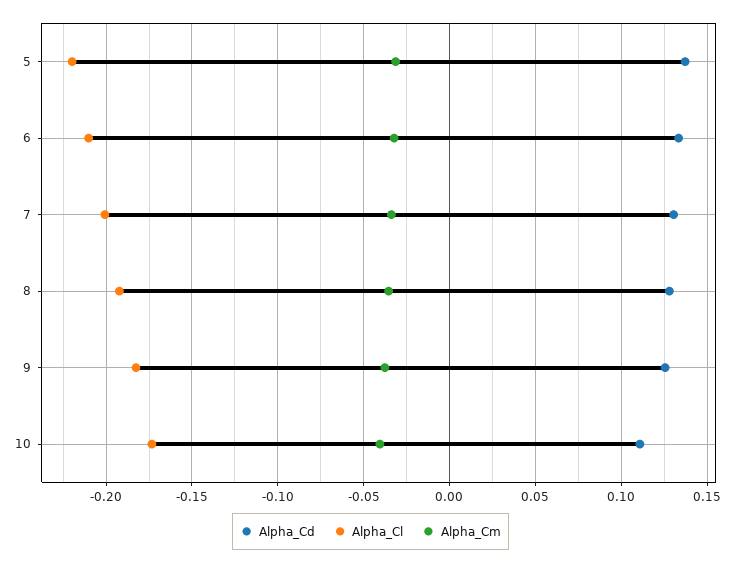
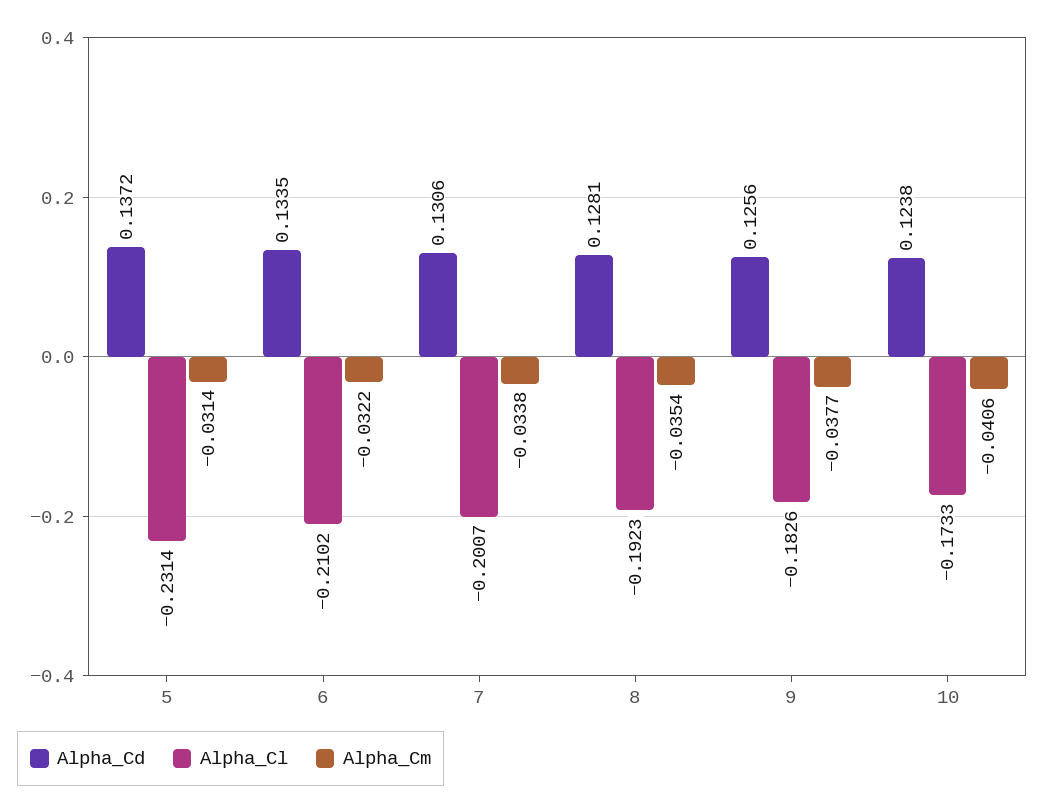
Alpha_Cl, 5: -0.22 -> -0.2314
Alpha_Cd, 10: 0.11 -> 0.1238

